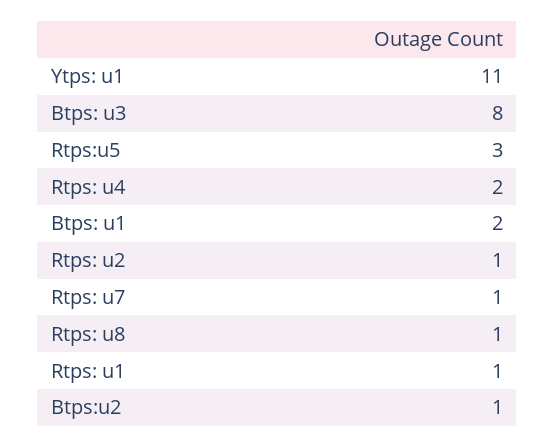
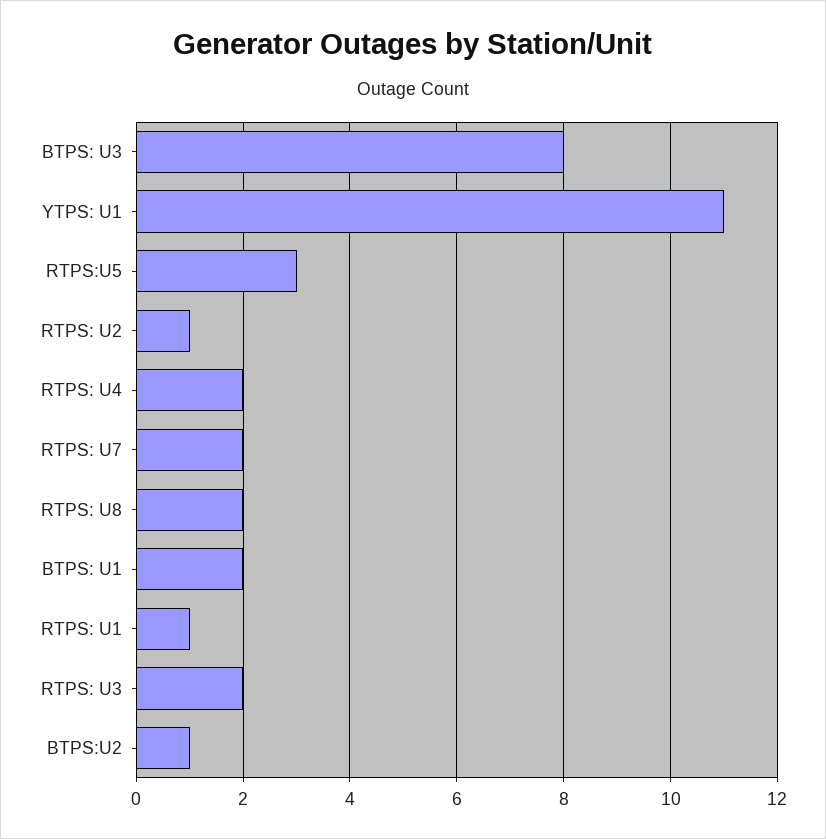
Rtps: u7: 1 -> 2
Rtps: u8: 1 -> 2
RTPS: U3: none -> 2

